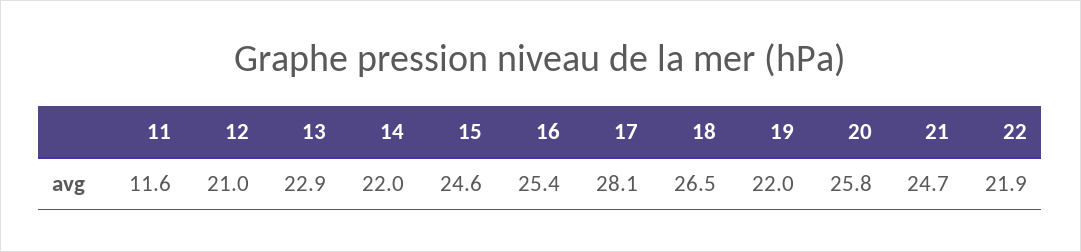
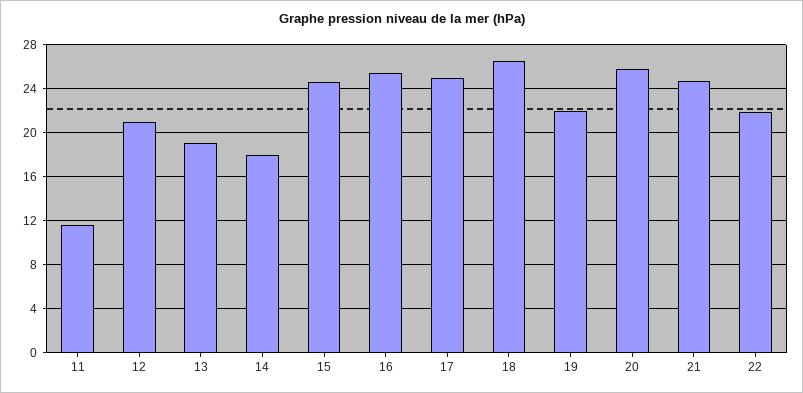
13: 22.9 -> 19
14: 22 -> 18
17: 28.1 -> 25

